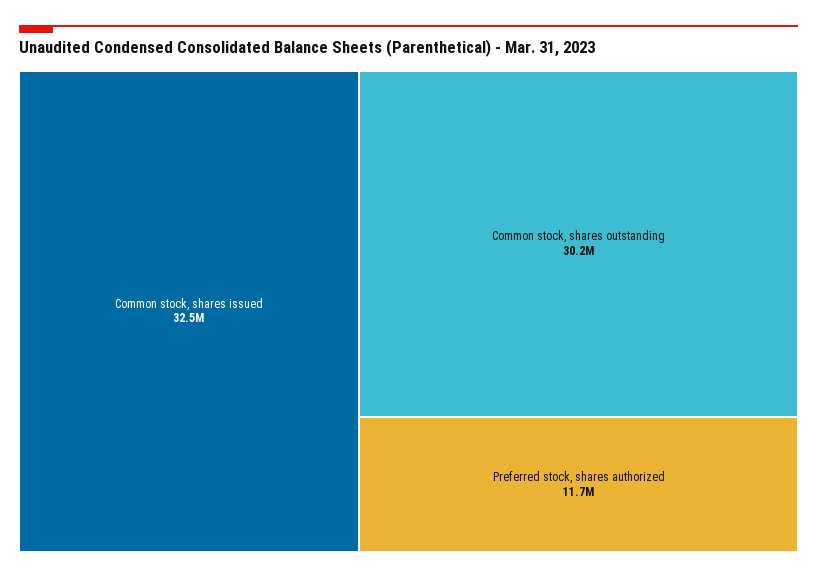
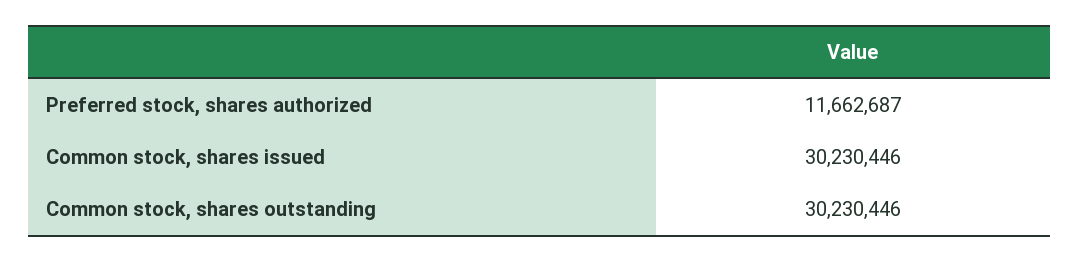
Common stock, shares issued: 32500000 -> 30230446

